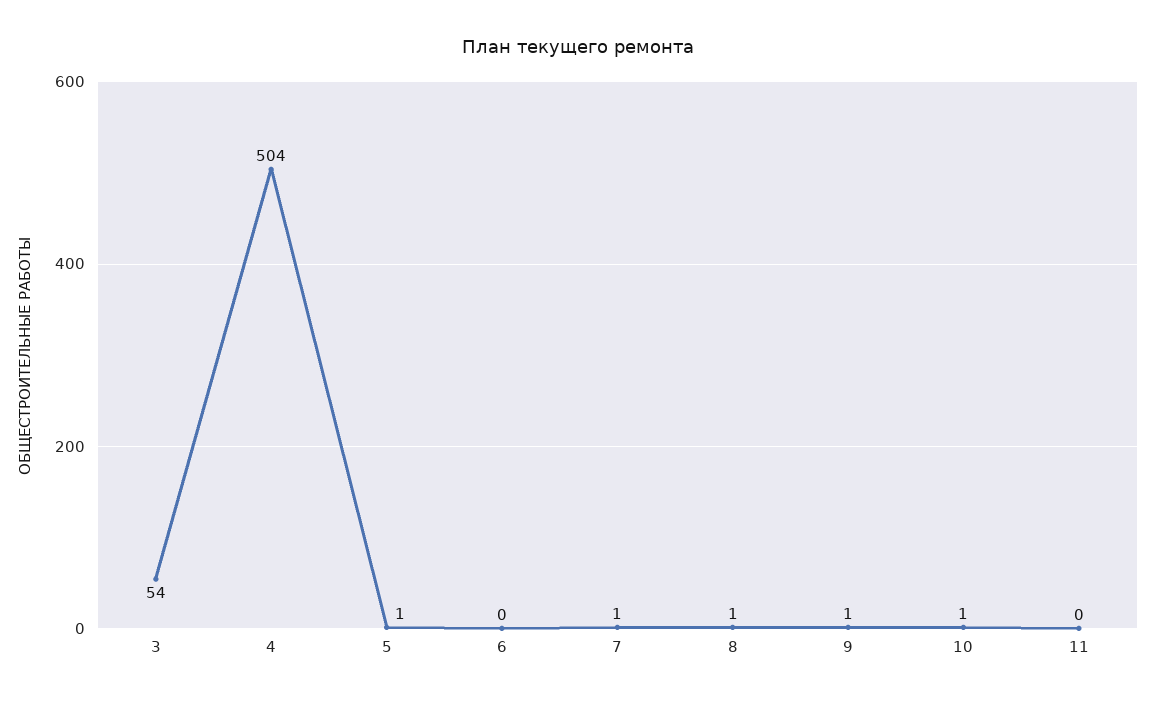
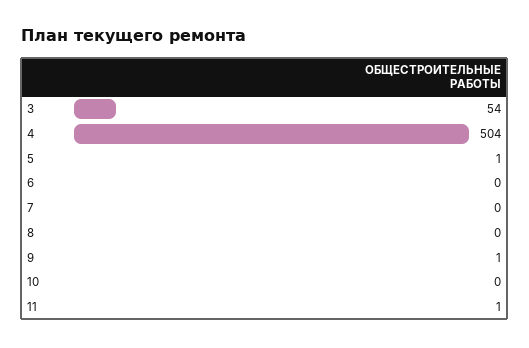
7: 1 -> 0
8: 1 -> 0
10: 1 -> 0
11: 0 -> 1

